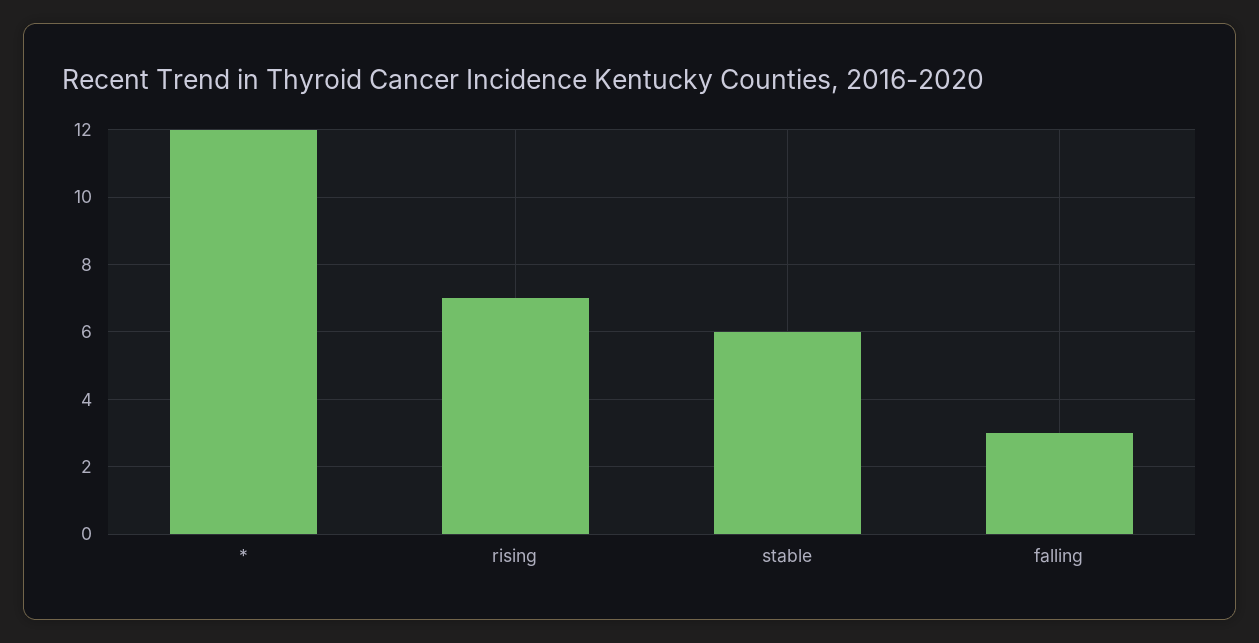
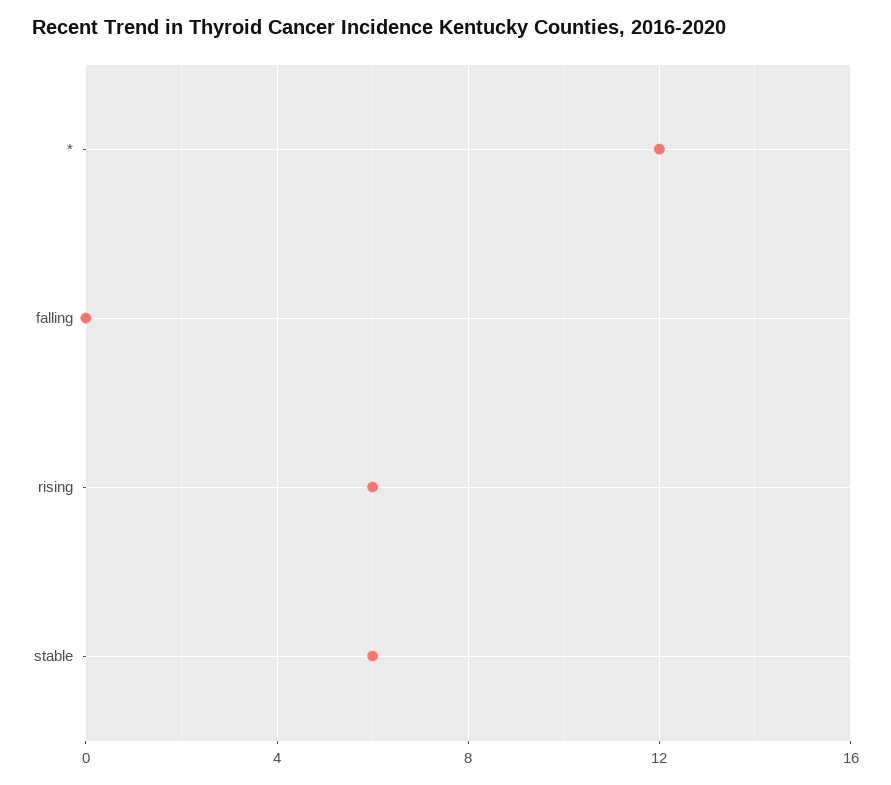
rising: 7 -> 6
falling: 3 -> 0

